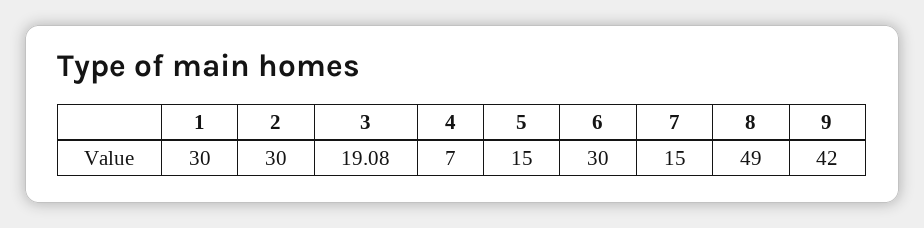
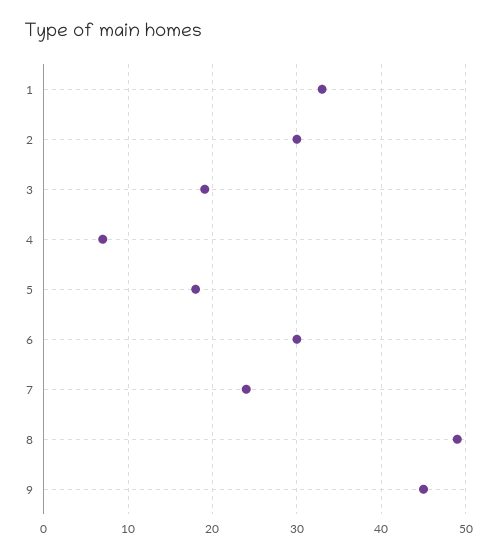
1: 30 -> 33
5: 15 -> 18
7: 15 -> 24
9: 42 -> 45

